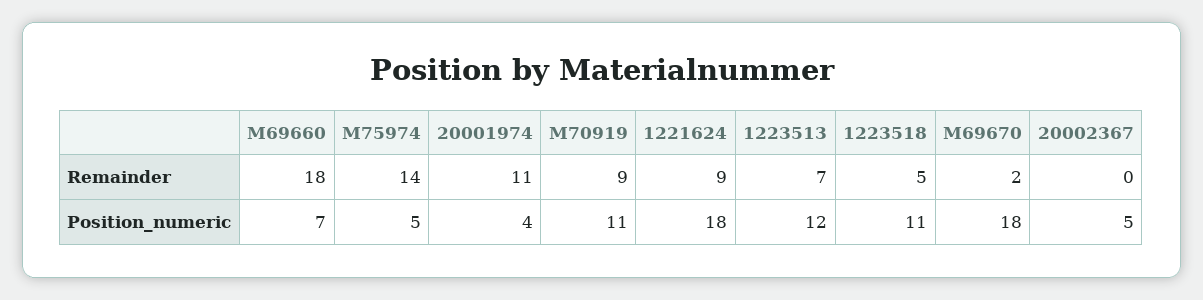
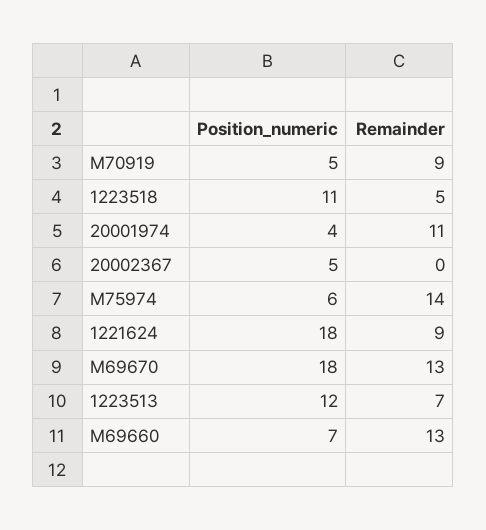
M69660, Remainder: 18 -> 13
M69670, Remainder: 2 -> 13
M75974, Position_numeric: 5 -> 6
M70919, Position_numeric: 11 -> 5

